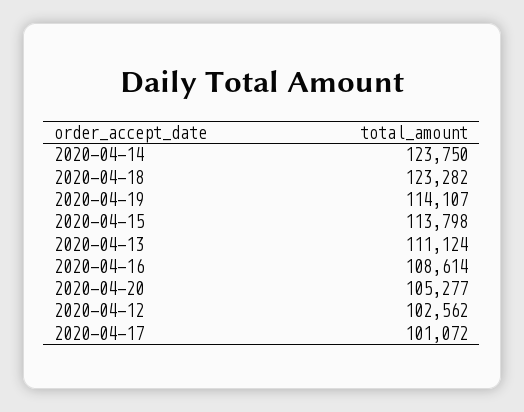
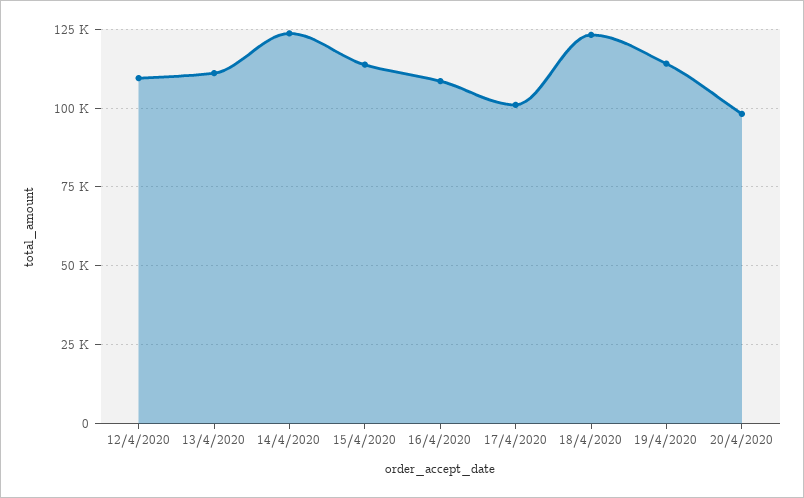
2020-04-20: 105277 -> 97500
2020-04-12: 102562 -> 110000

